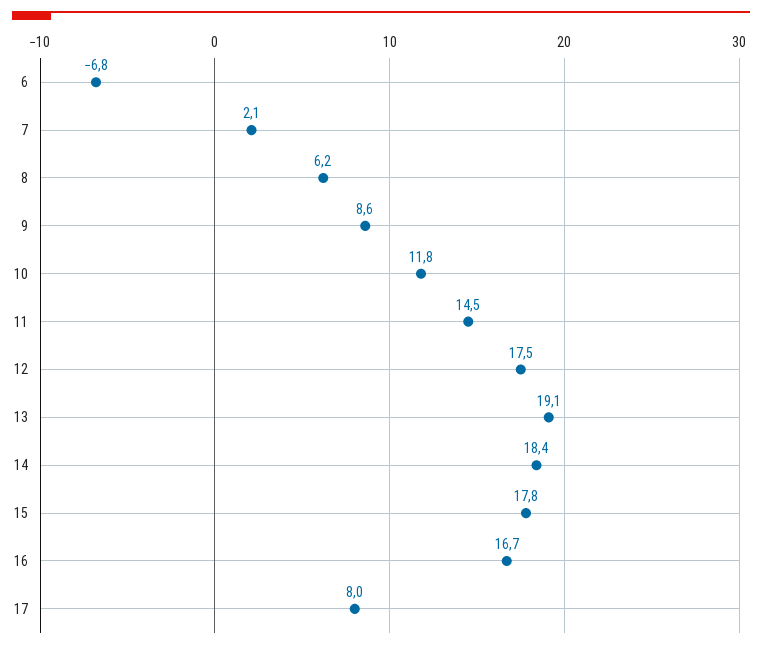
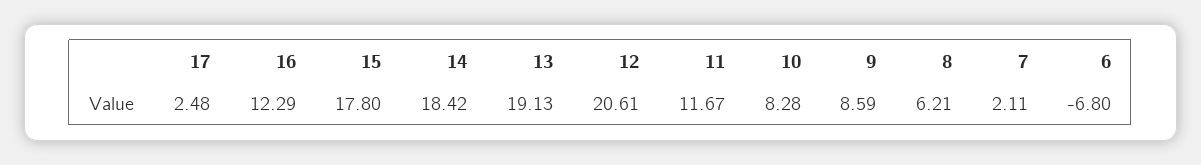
10: 11.8 -> 8.28
11: 14.5 -> 11.67
12: 17.5 -> 20.61
16: 16.7 -> 12.29
17: 8 -> 2.48

